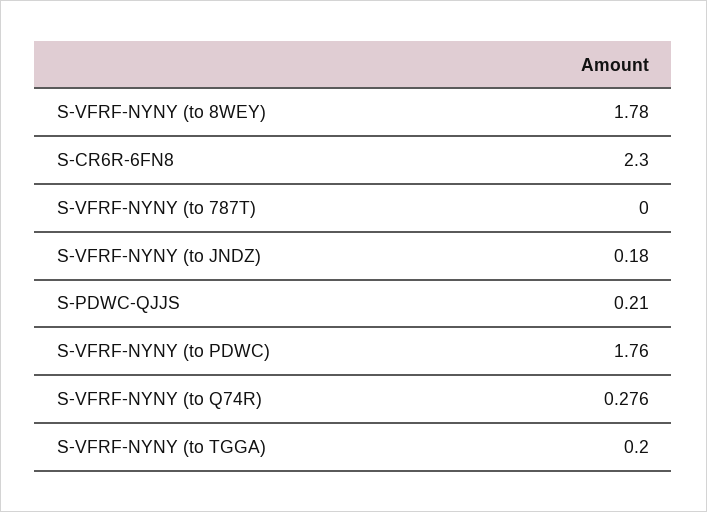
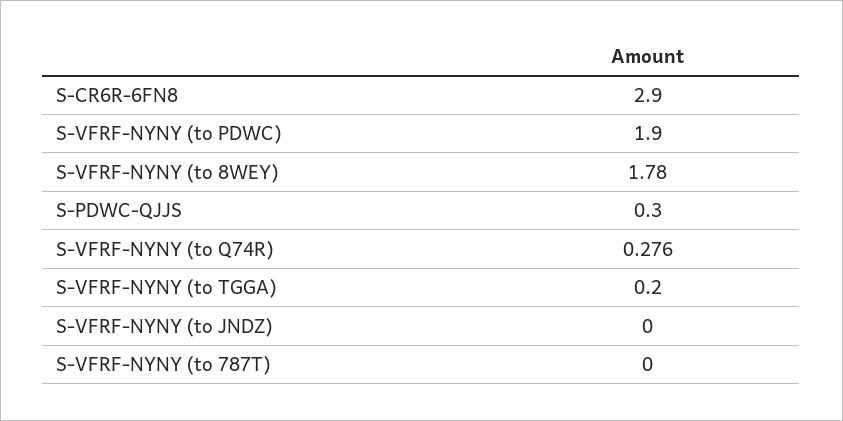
S-CR6R-6FN8: 2.3 -> 2.9
S-VFRF-NYNY (to JNDZ): 0.18 -> 0
S-PDWC-QJJS: 0.21 -> 0.3
S-VFRF-NYNY (to PDWC): 1.76 -> 1.9

